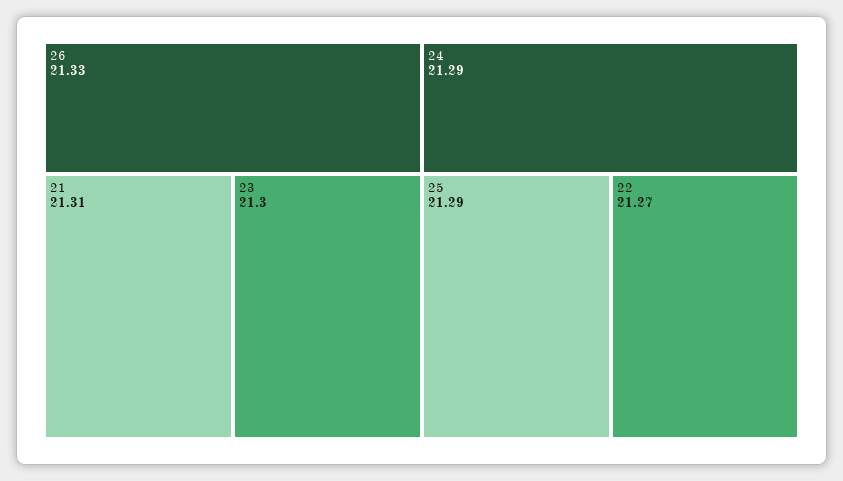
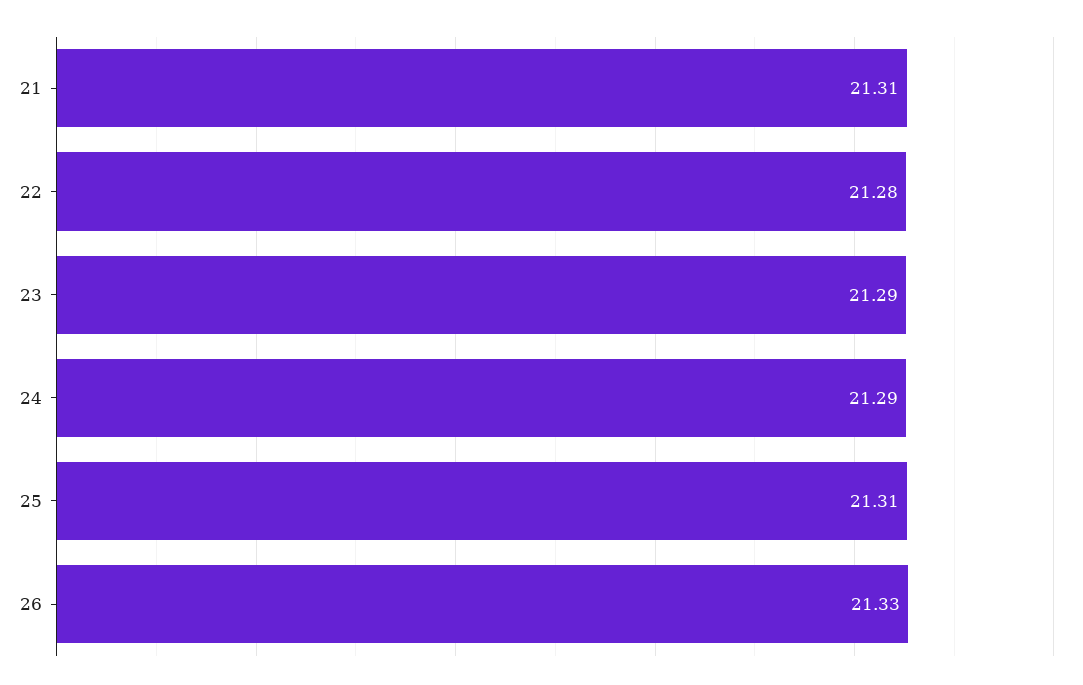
23: 21.3 -> 21.29
25: 21.29 -> 21.31
22: 21.27 -> 21.28

